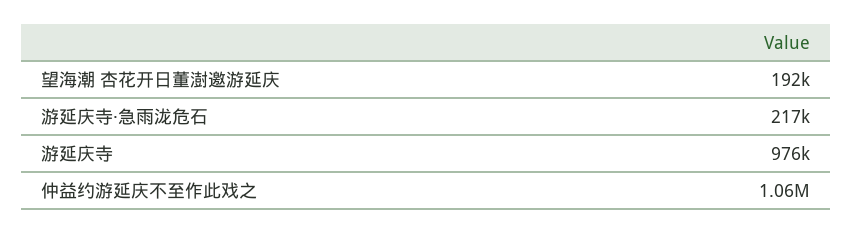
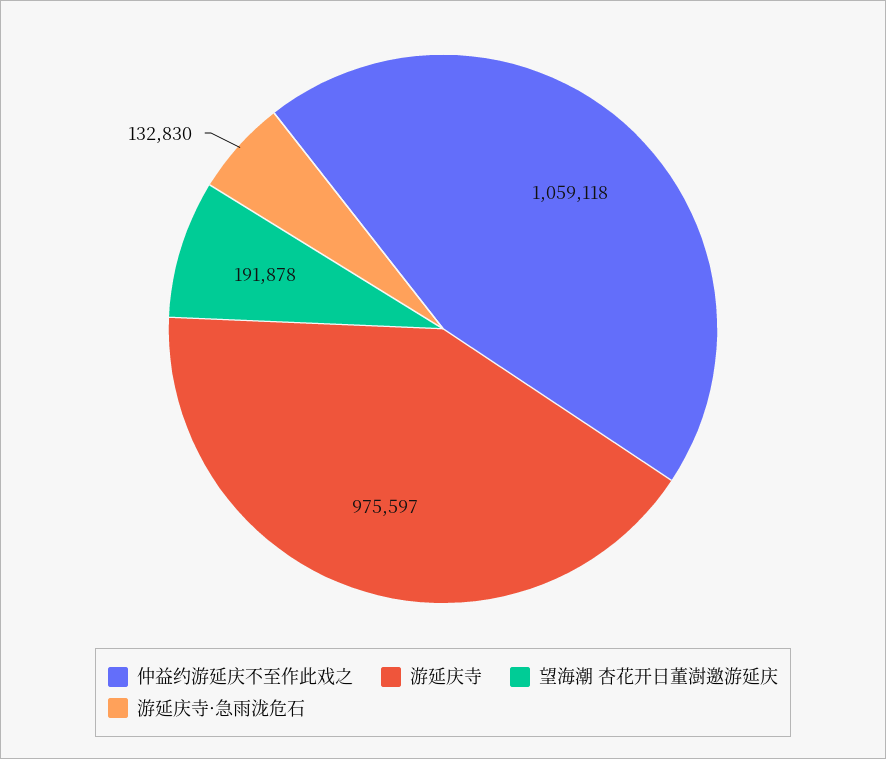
游延庆寺·急雨泷危石: 217000 -> 132830

